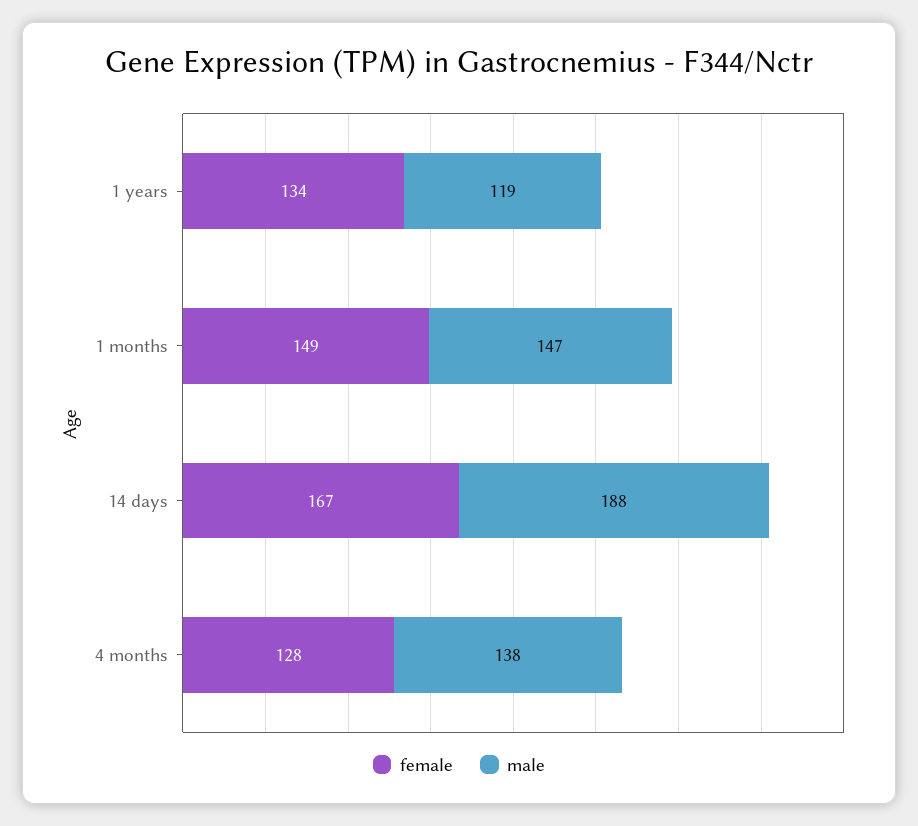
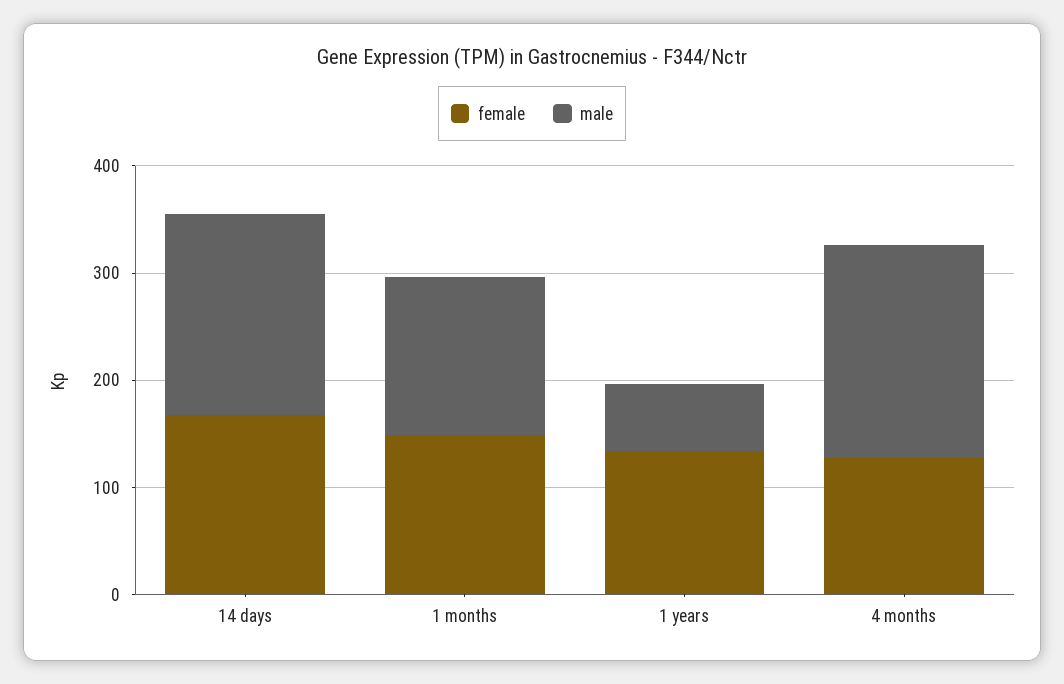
male, 1 years: 119 -> 60
male, 4 months: 138 -> 200

